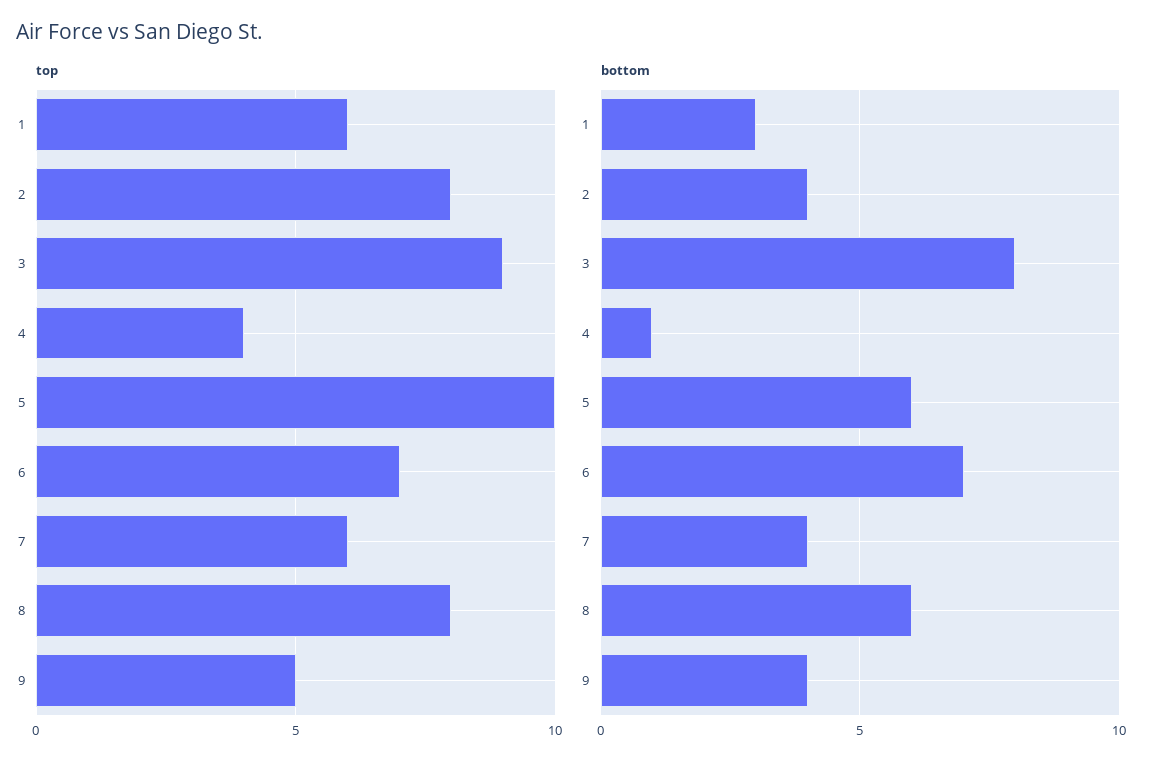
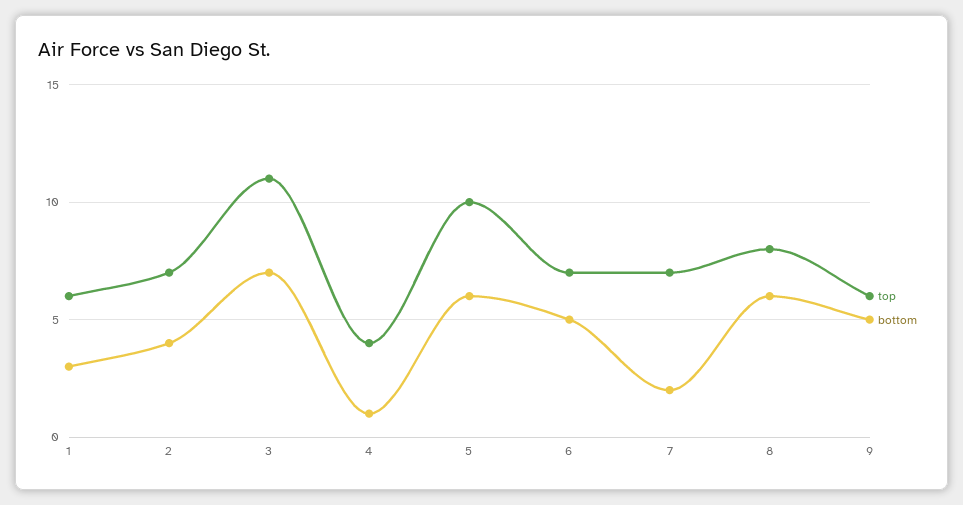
top, 2: 8 -> 7
top, 3: 9 -> 11
top, 7: 6 -> 7
top, 9: 5 -> 6
bottom, 3: 8 -> 7
bottom, 6: 7 -> 5
bottom, 7: 4 -> 2
bottom, 9: 4 -> 5

